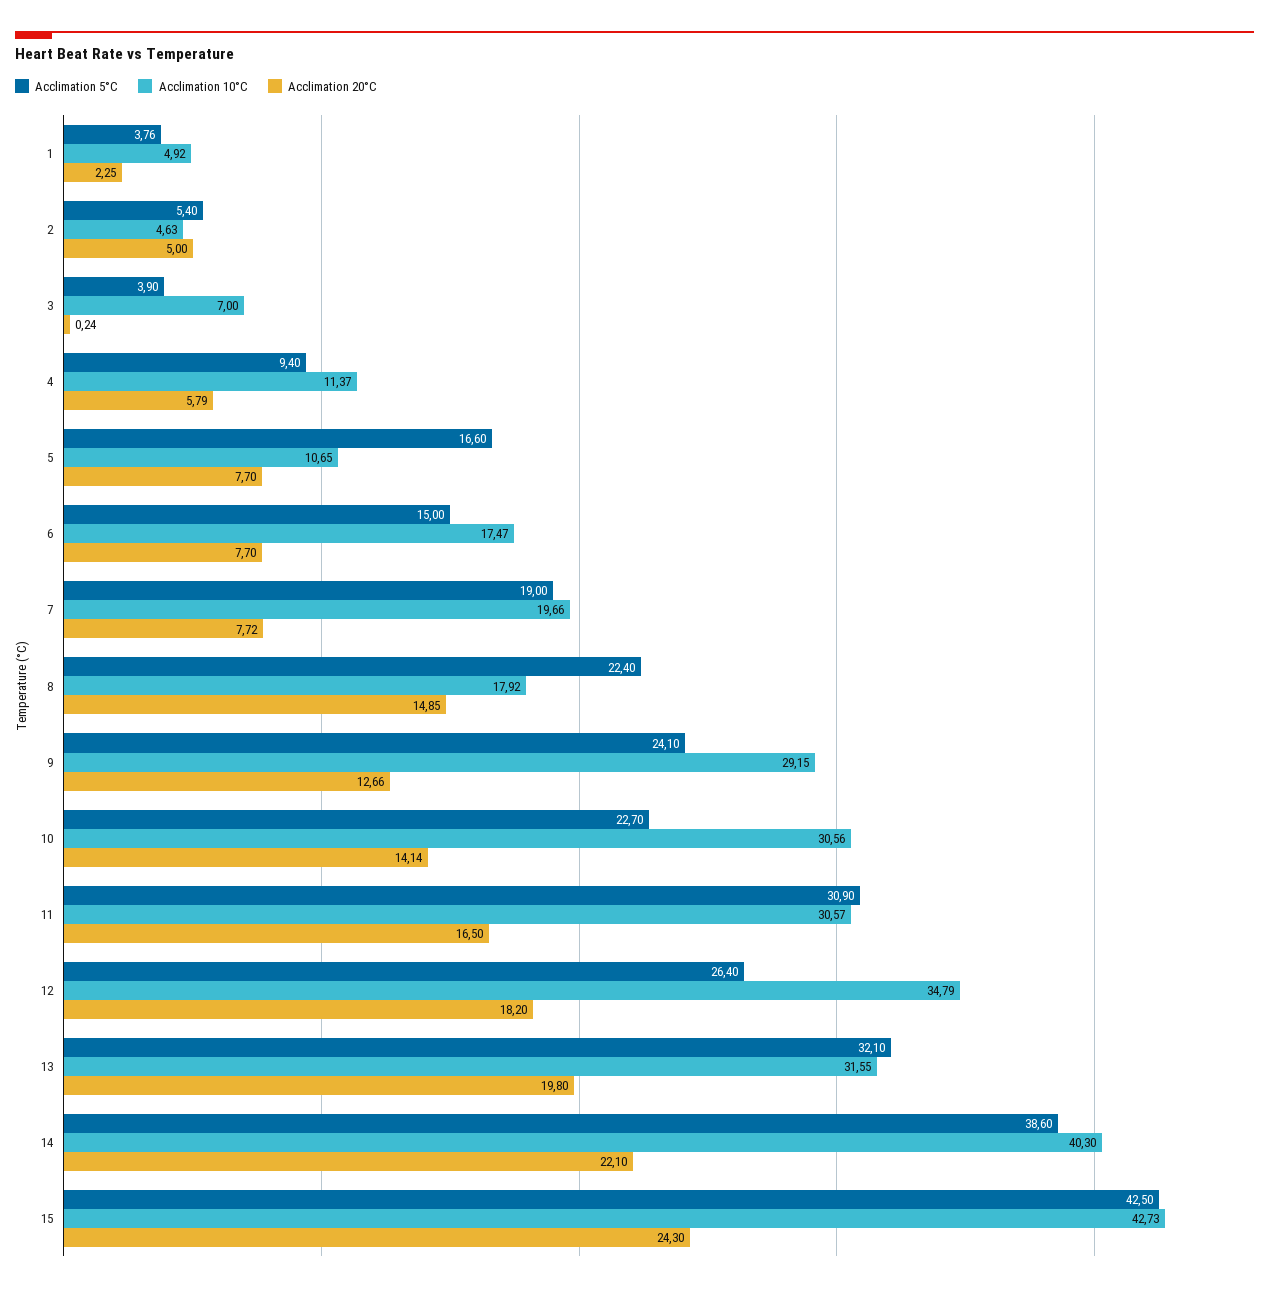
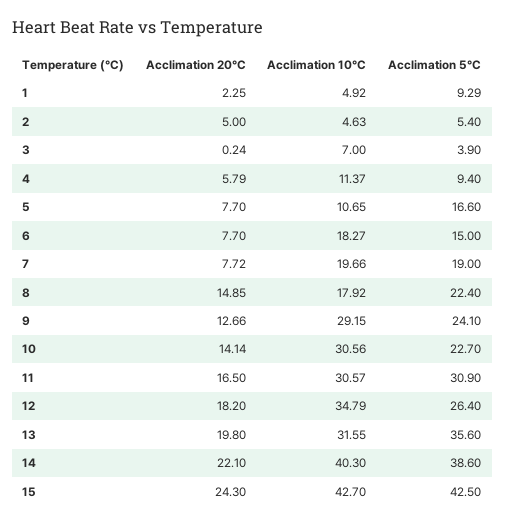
Acclimation 5°C, 1: 3.76 -> 9.29
Acclimation 10°C, 6: 17.47 -> 18.27
Acclimation 5°C, 13: 32.1 -> 35.6
Acclimation 10°C, 15: 42.73 -> 42.7

